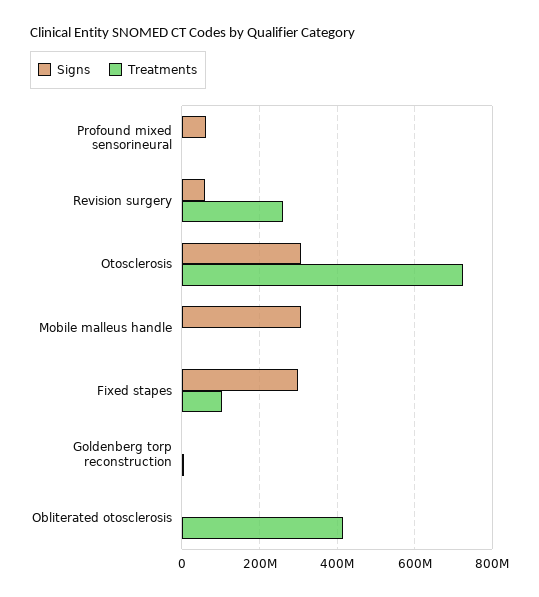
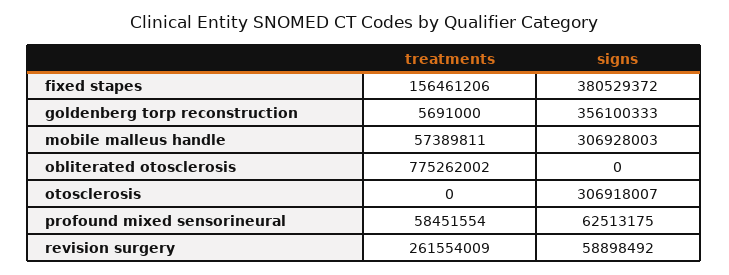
Treatments, Profound mixed sensorineural: 0 -> 58451554
Treatments, Otosclerosis: 720000000 -> 0
Treatments, Mobile malleus handle: 0 -> 57389811
Signs, Fixed stapes: 300000000 -> 380529372
Treatments, Fixed stapes: 100000000 -> 156461206
Signs, Goldenberg torp reconstruction: 0 -> 356100333
Treatments, Obliterated otosclerosis: 420000000 -> 775262002

